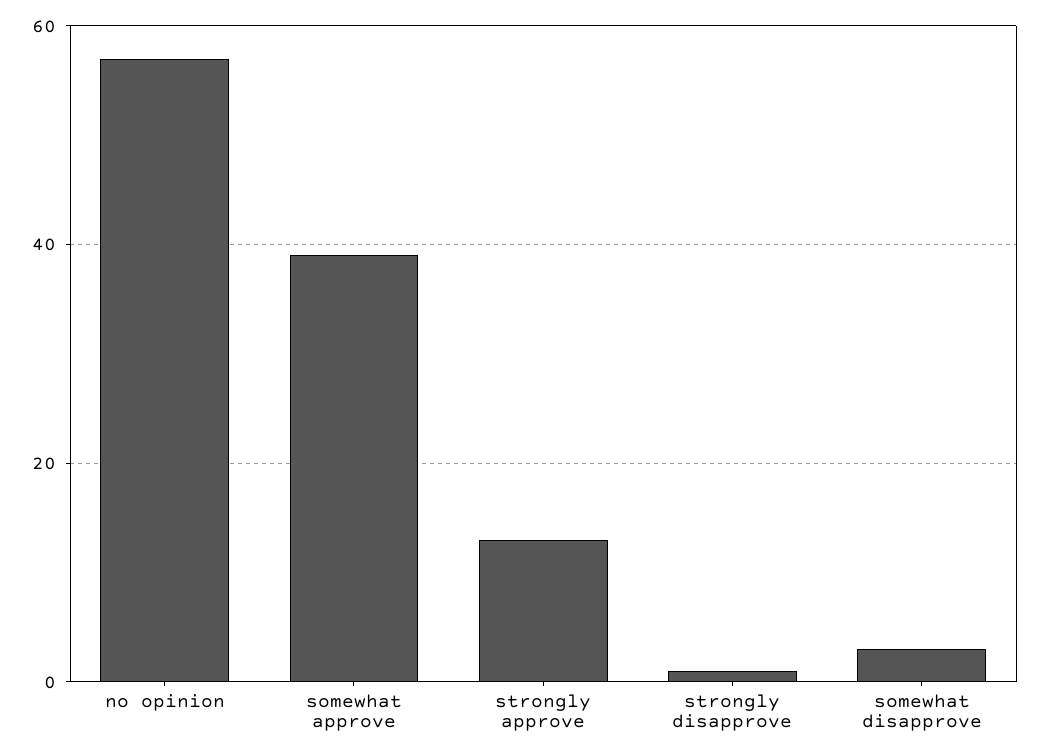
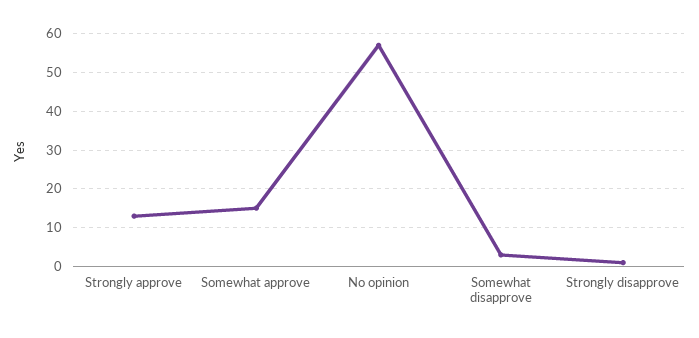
somewhat approve: 40 -> 15

